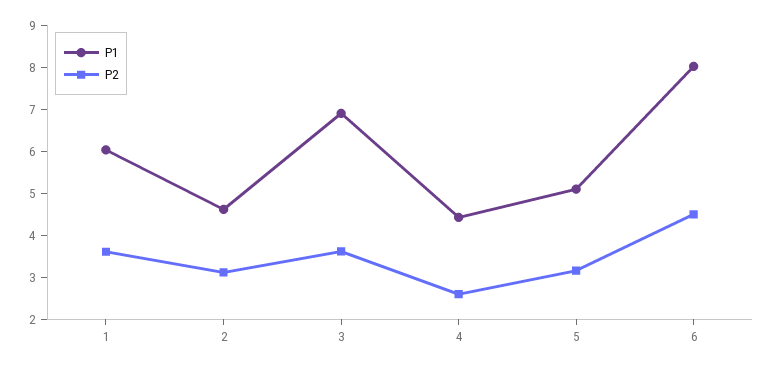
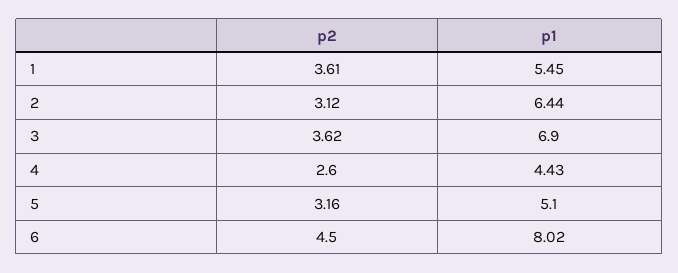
P1, 1: 6 -> 5.45
P1, 2: 4.6 -> 6.44

